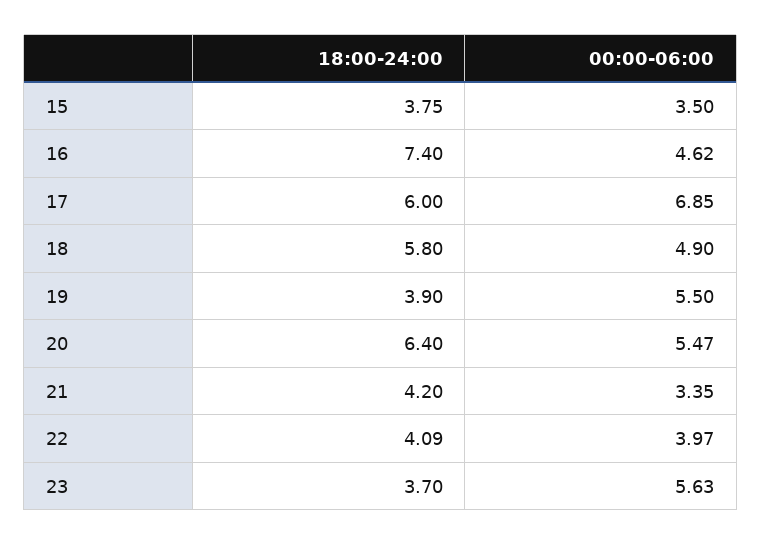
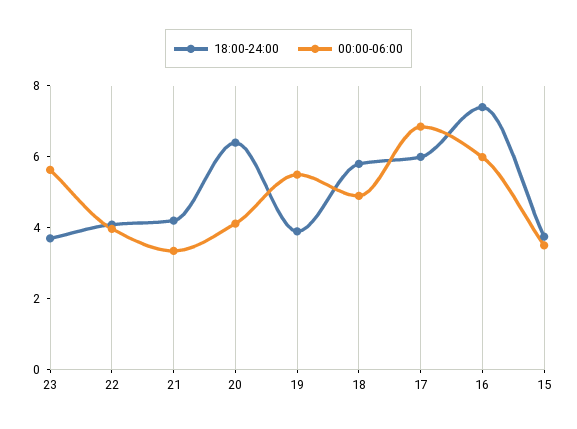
00:00-06:00, 16: 4.62 -> 6
00:00-06:00, 20: 5.47 -> 4

